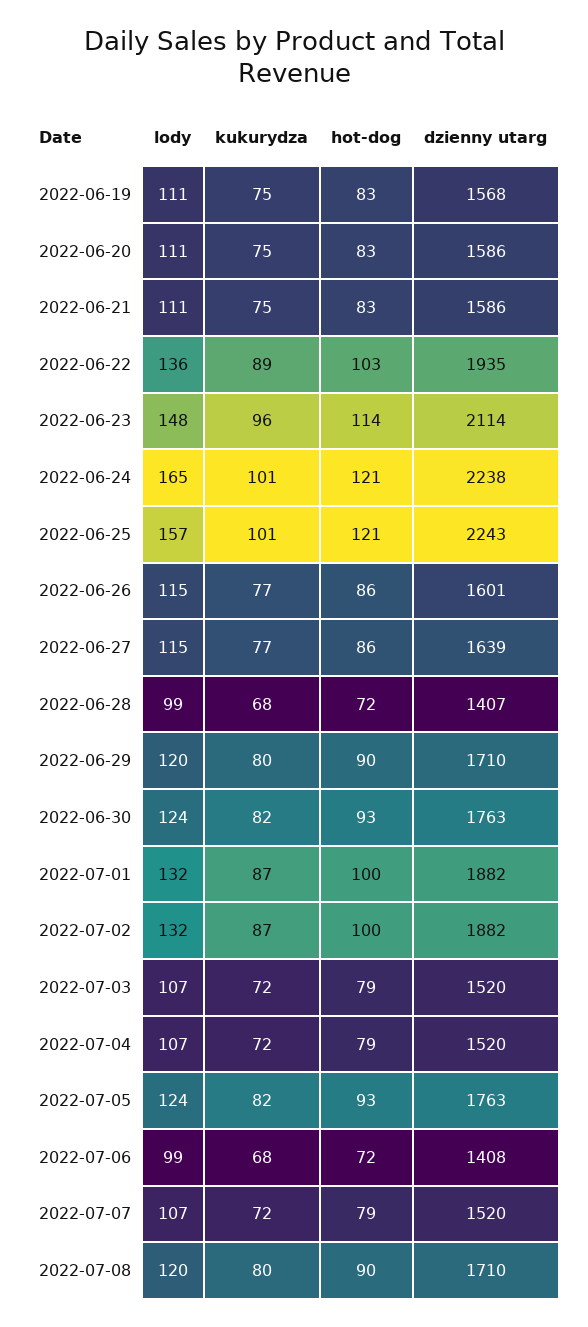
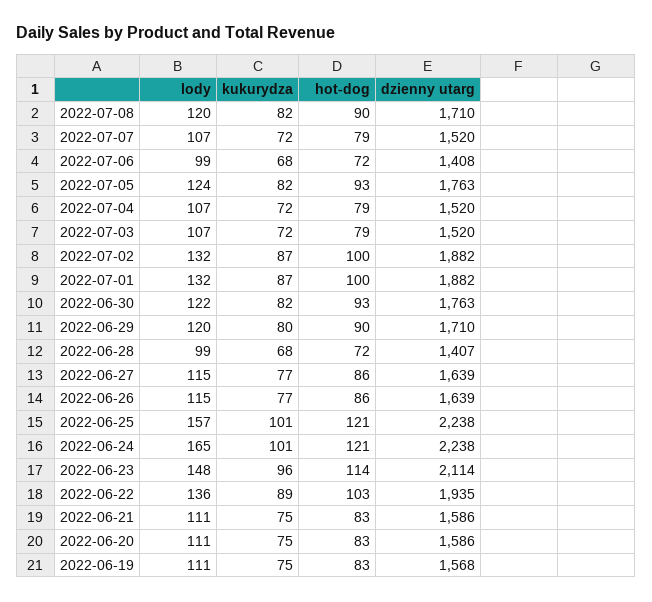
dzienny utarg, 2022-06-25: 2243 -> 2238
dzienny utarg, 2022-06-26: 1601 -> 1639
lody, 2022-06-30: 124 -> 122
kukurydza, 2022-07-08: 80 -> 82

